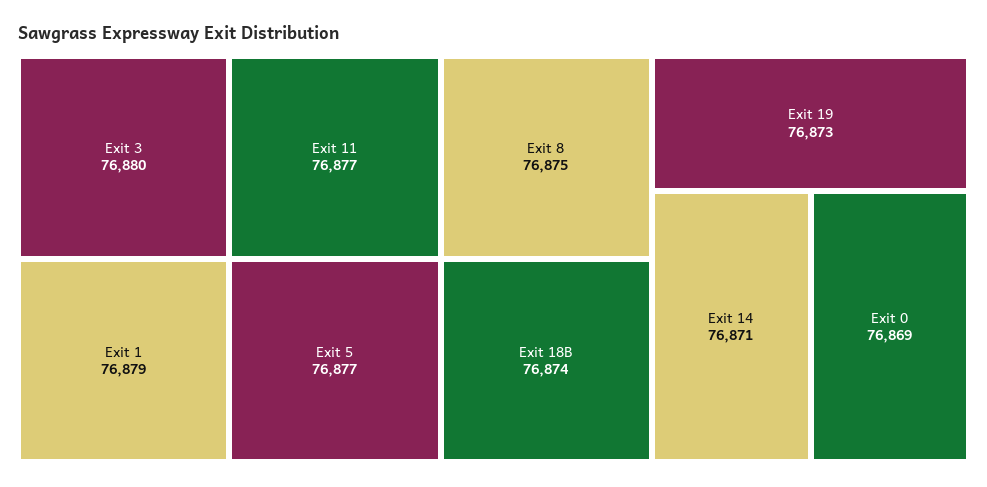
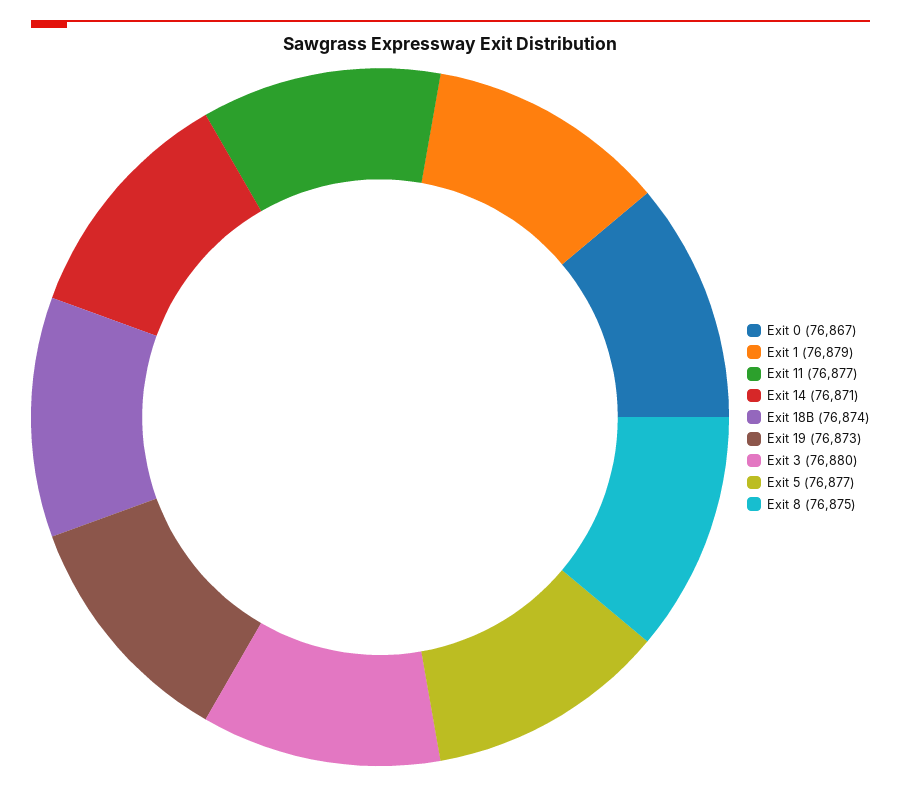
Exit 0: 76869 -> 76867

